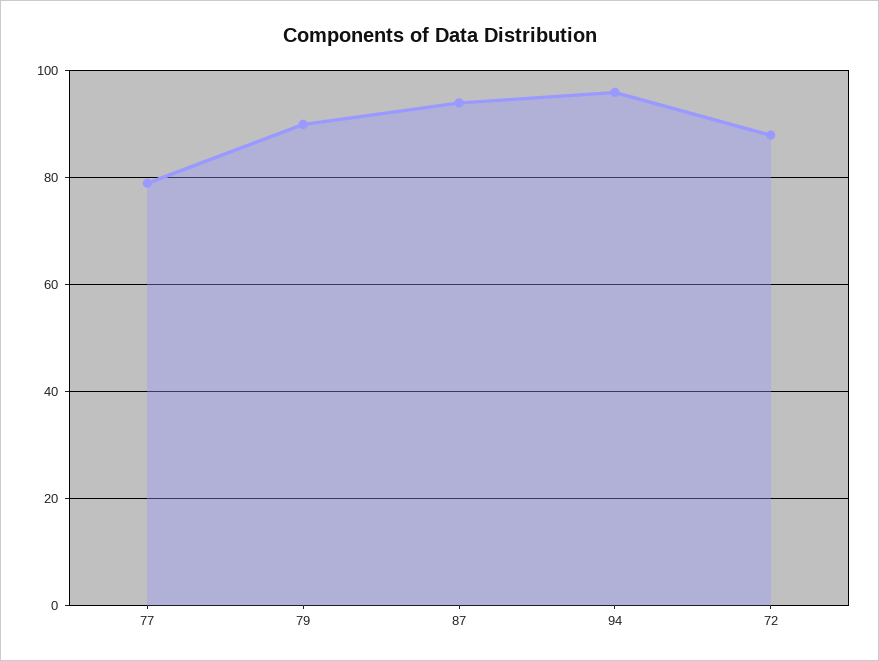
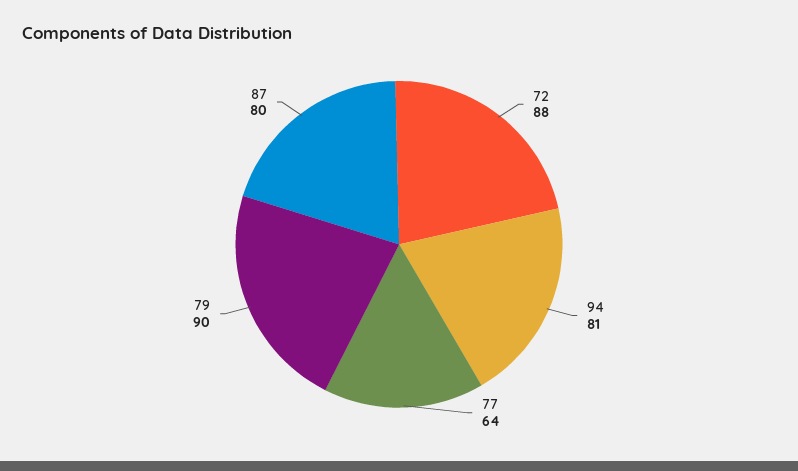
77: 80 -> 64
87: 95 -> 80
94: 95 -> 81

